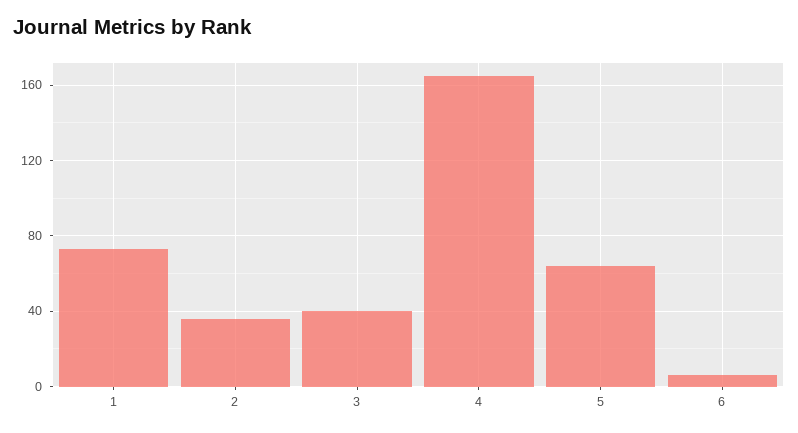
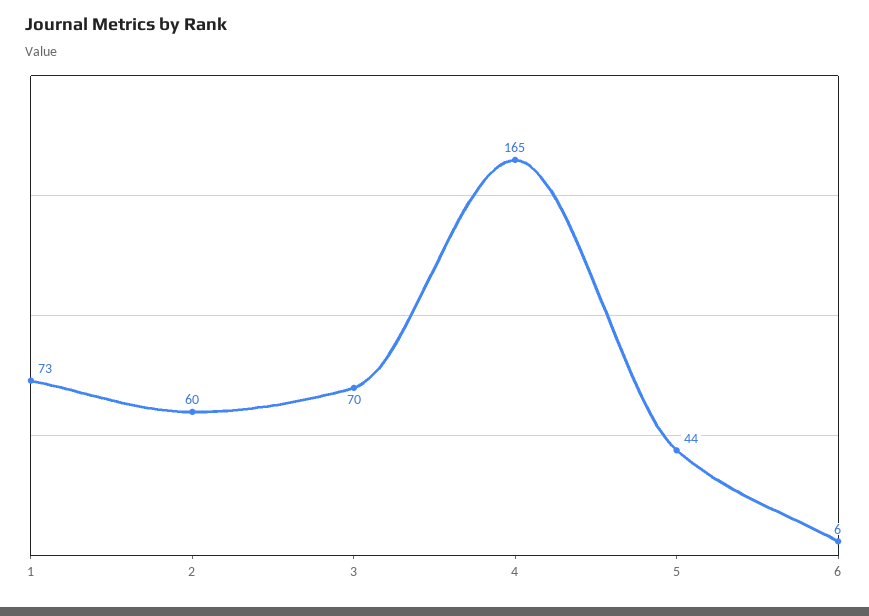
2: 35 -> 60
3: 40 -> 70
5: 65 -> 44

